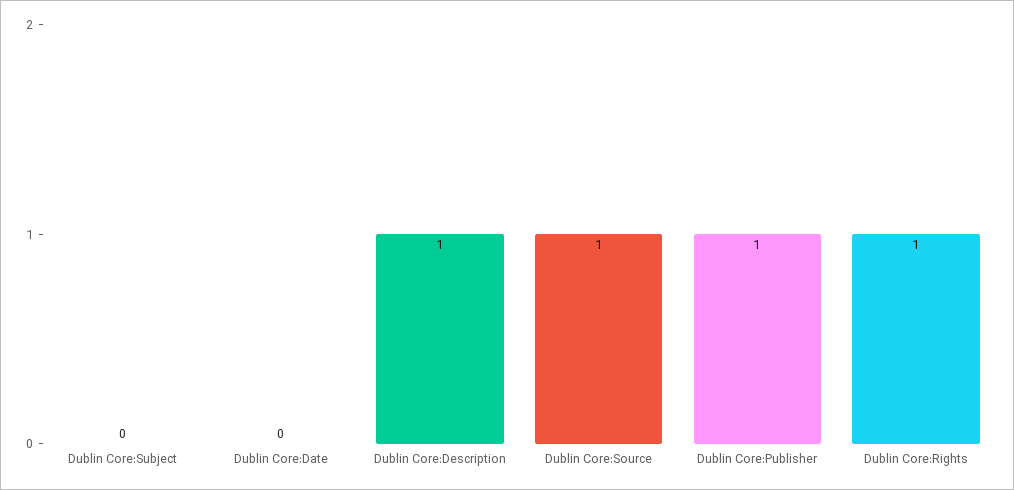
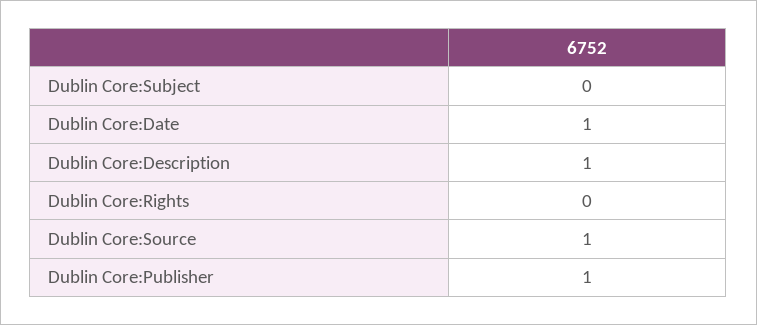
Dublin Core:Date: 0 -> 1
Dublin Core:Rights: 1 -> 0

